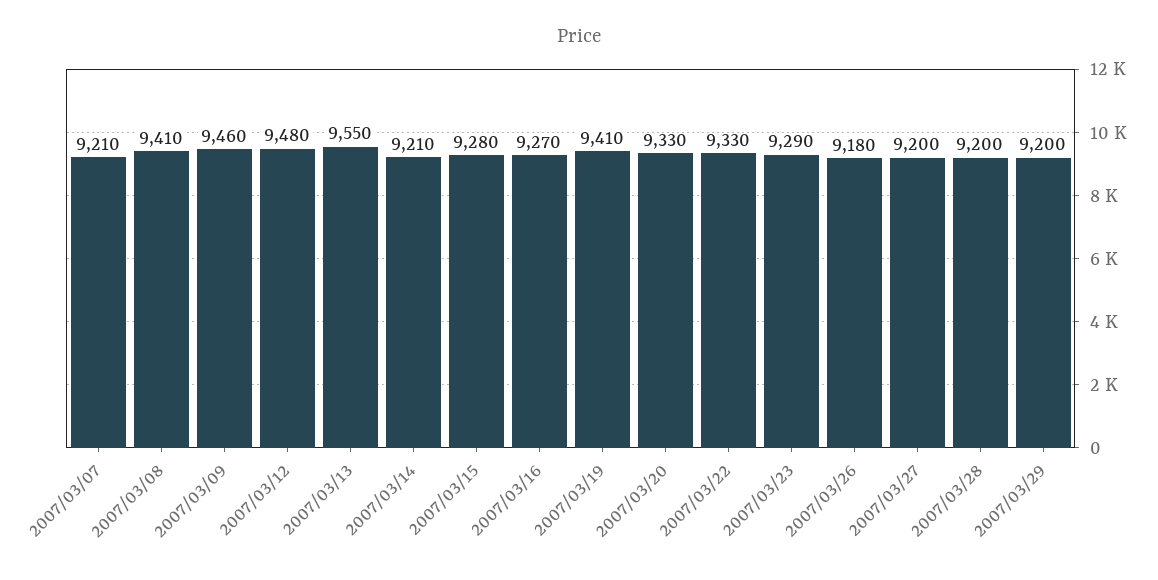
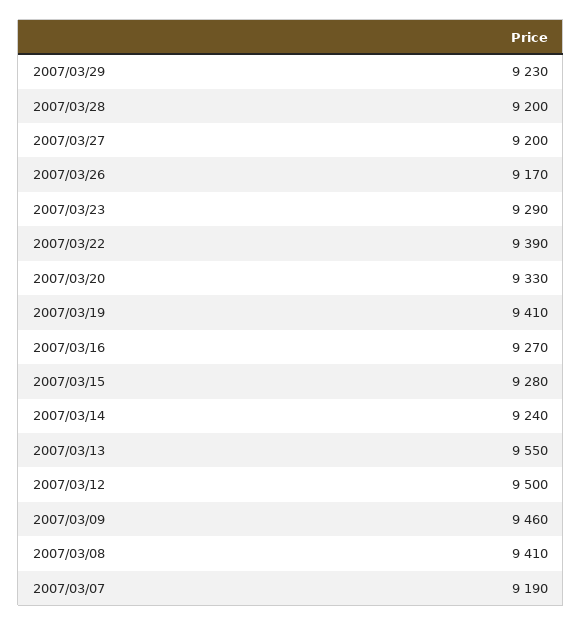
2007/03/07: 9210 -> 9190
2007/03/12: 9480 -> 9500
2007/03/14: 9210 -> 9240
2007/03/22: 9330 -> 9390
2007/03/26: 9180 -> 9170
2007/03/29: 9200 -> 9230

